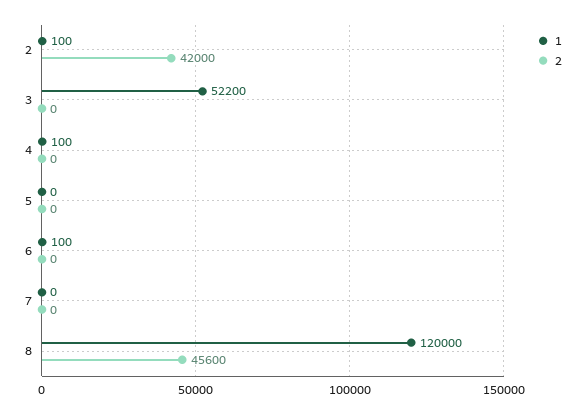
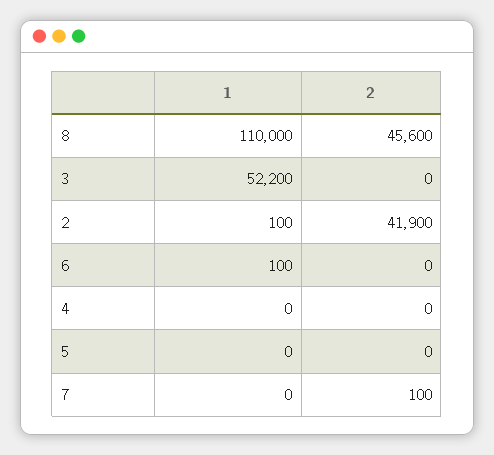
2, 2: 42000 -> 41900
1, 4: 100 -> 0
2, 7: 0 -> 100
1, 8: 120000 -> 110000

